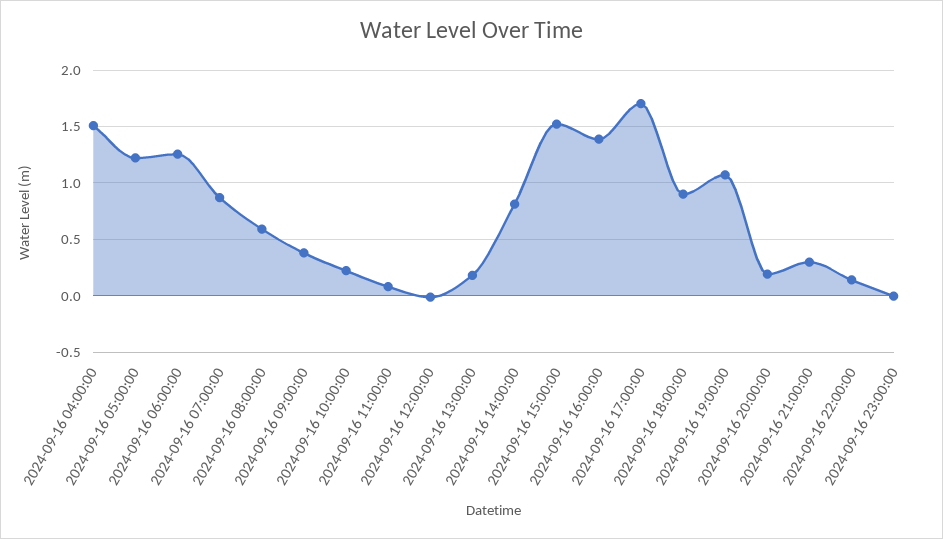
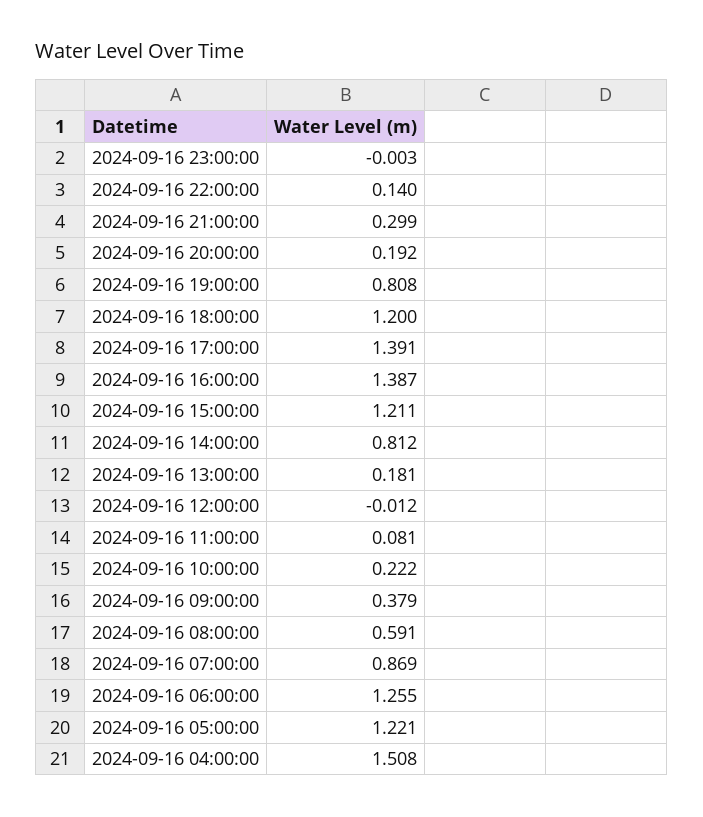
2024-09-16 15:00:00: 1.5 -> 1.211
2024-09-16 17:00:00: 1.7 -> 1.391
2024-09-16 18:00:00: 0.9 -> 1.2
2024-09-16 19:00:00: 1.1 -> 0.808

